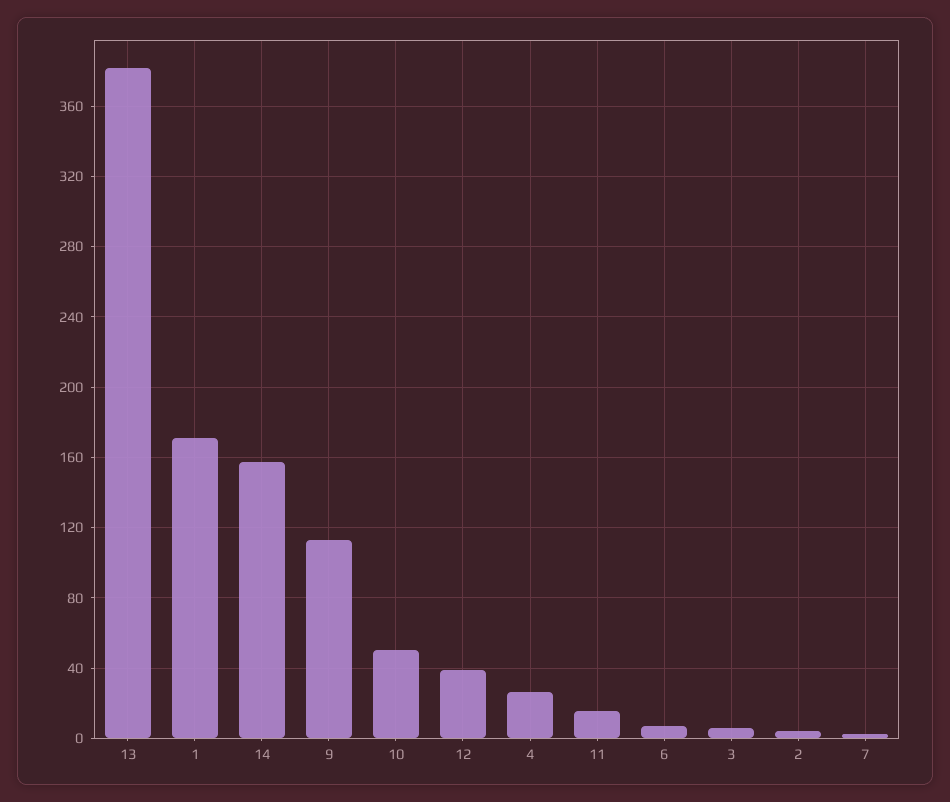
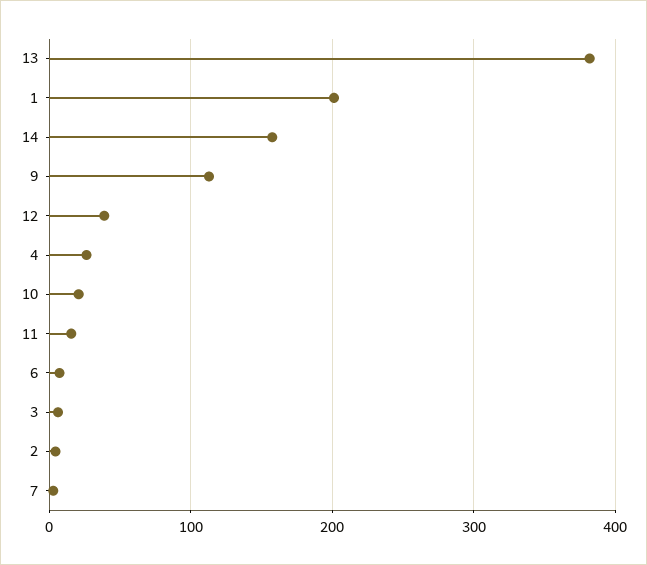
1: 170 -> 200
10: 50 -> 20

